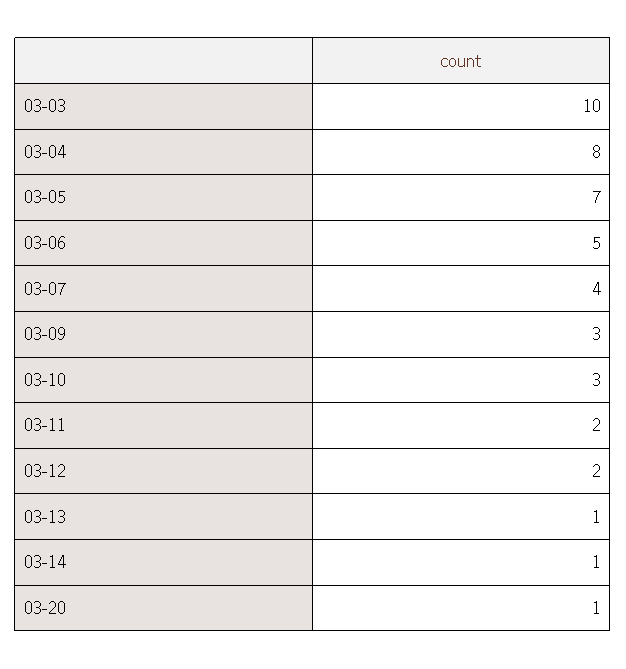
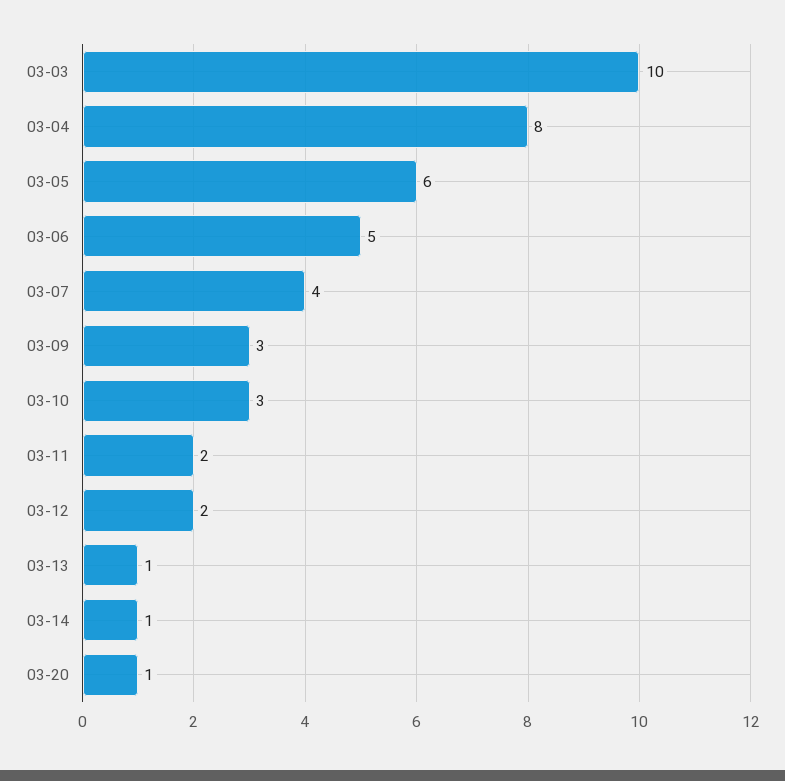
03-05: 7 -> 6

